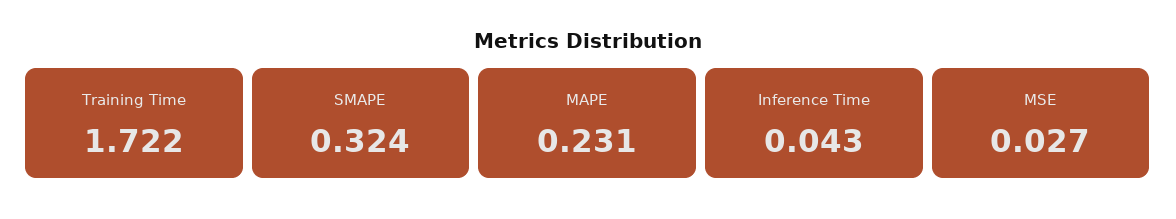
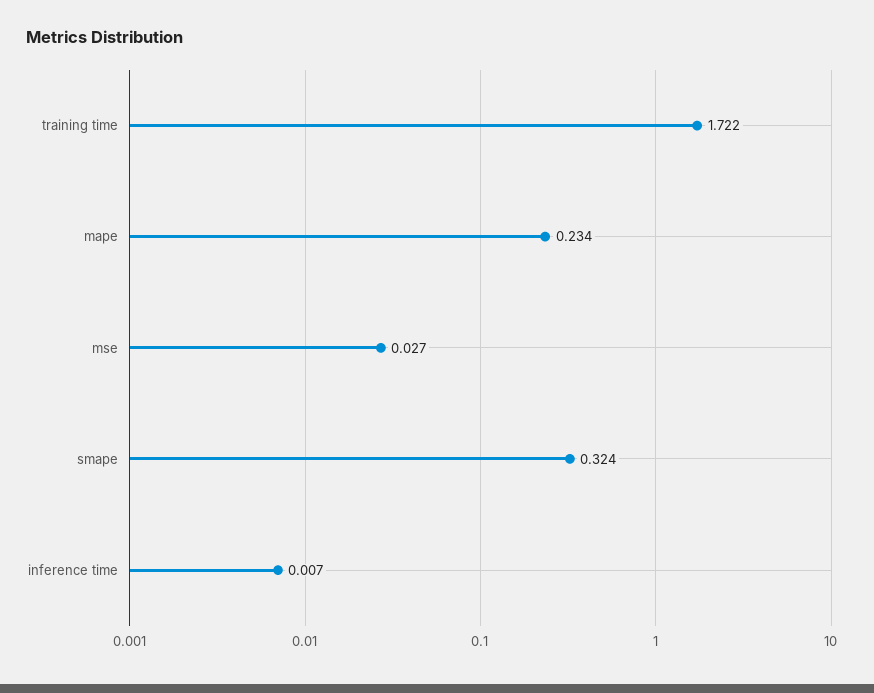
MAPE: 0.231 -> 0.234
Inference Time: 0.043 -> 0.007

